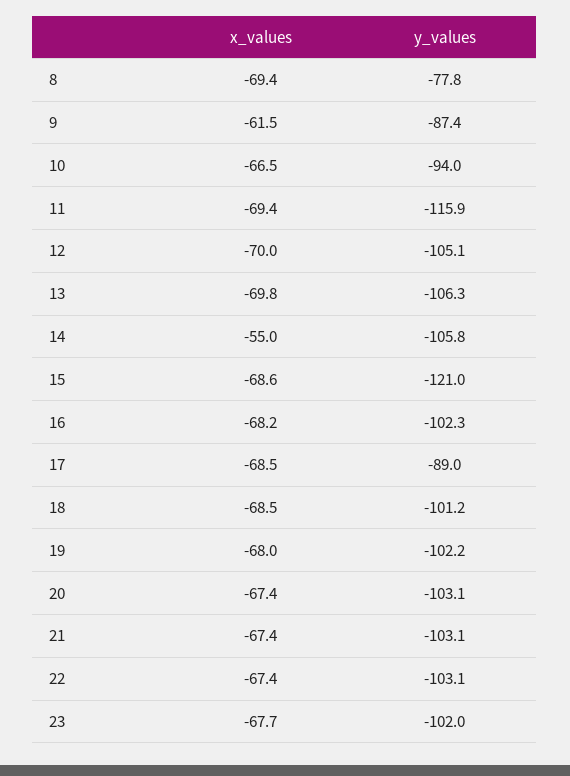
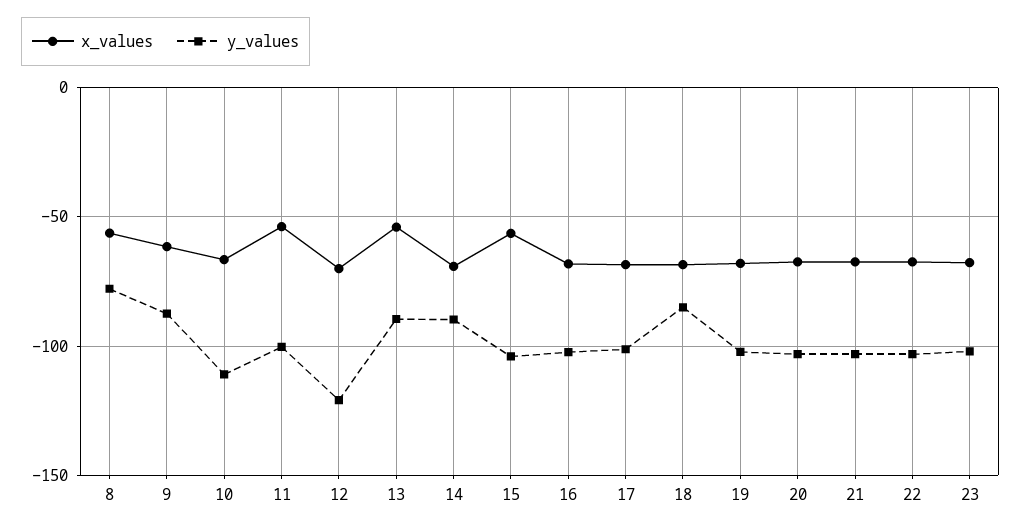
x_values, 8: -69.4 -> -55
y_values, 10: -94 -> -110
x_values, 11: -69.4 -> -55
y_values, 11: -115.9 -> -100
y_values, 12: -105.1 -> -120
x_values, 13: -69.8 -> -55
y_values, 13: -106.3 -> -90
x_values, 14: -55 -> -70
y_values, 14: -105.8 -> -90
x_values, 15: -68.6 -> -55
y_values, 15: -121 -> -105
y_values, 17: -89 -> -100
y_values, 18: -101.2 -> -85

